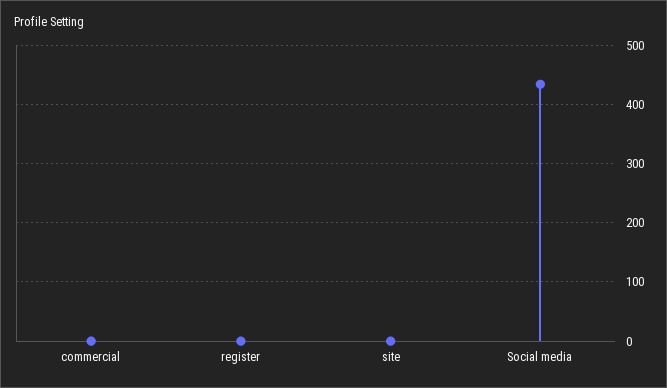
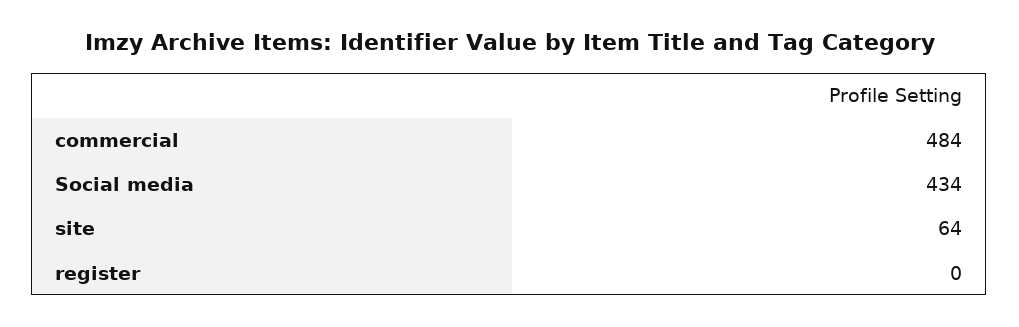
commercial: 0 -> 484
site: 0 -> 64

